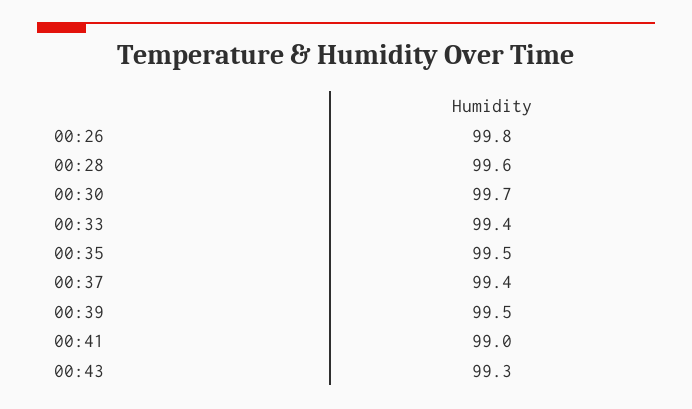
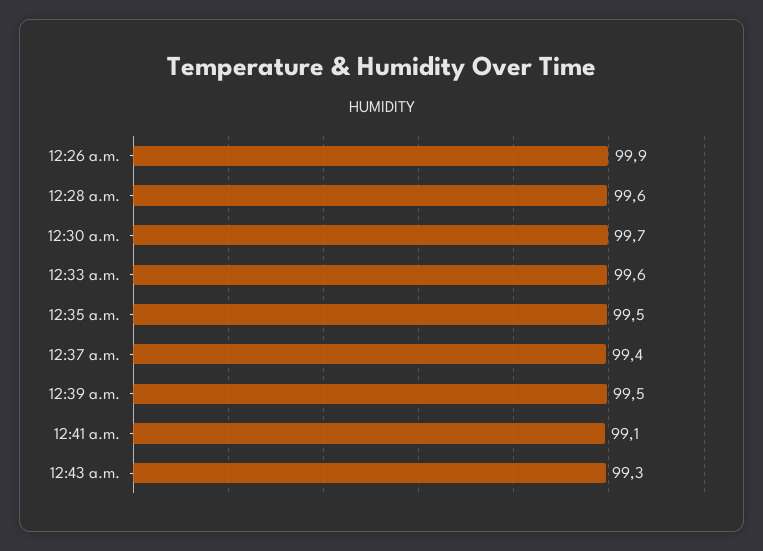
00:26: 99.8 -> 99.9
00:33: 99.4 -> 99.6
00:41: 99 -> 99.1

